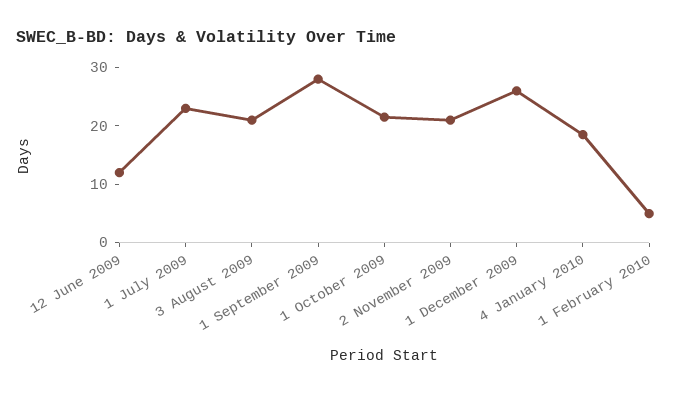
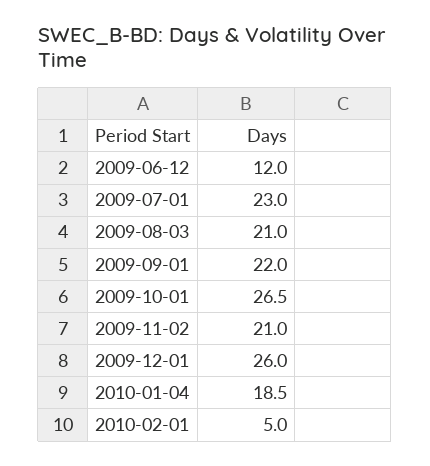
1 September 2009: 28 -> 22
1 October 2009: 22 -> 26.5

